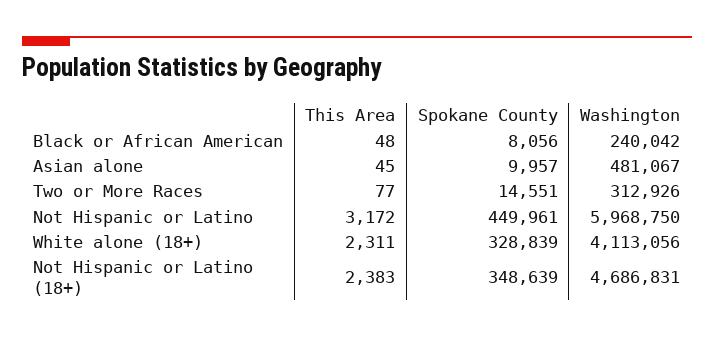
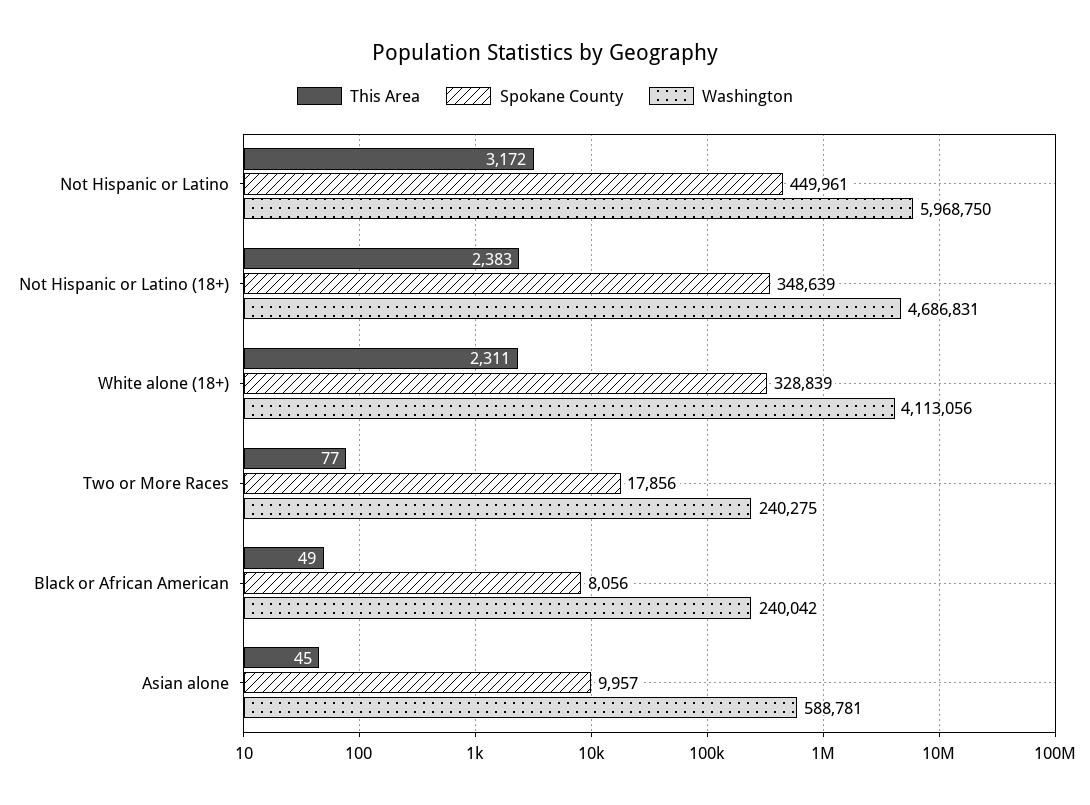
This Area, Black or African American: 48 -> 49
Washington, Asian alone: 481067 -> 588781
Spokane County, Two or More Races: 14551 -> 17856
Washington, Two or More Races: 312926 -> 240275

